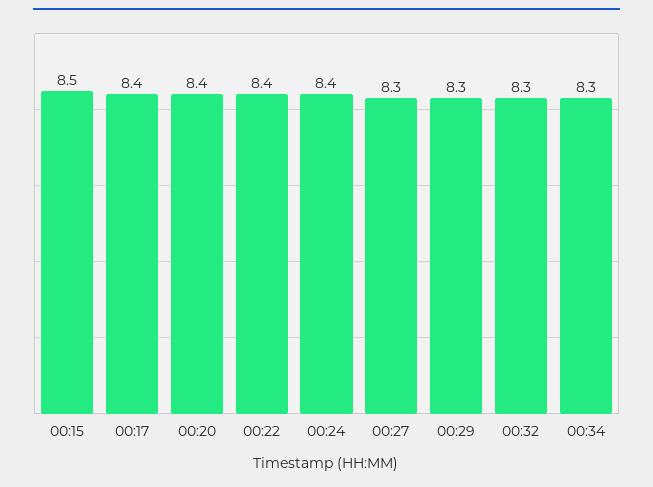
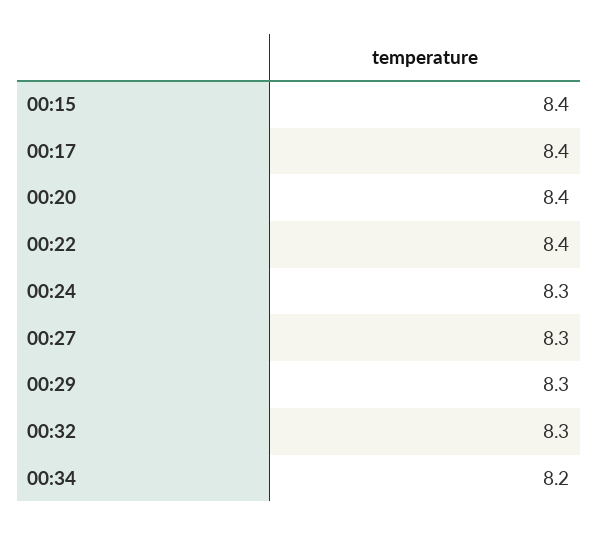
00:15: 8.5 -> 8.4
00:24: 8.4 -> 8.3
00:34: 8.3 -> 8.2

